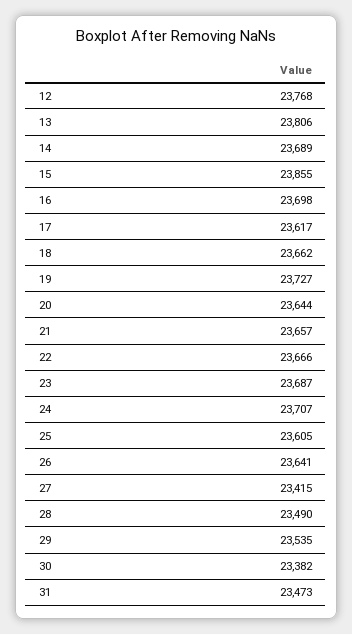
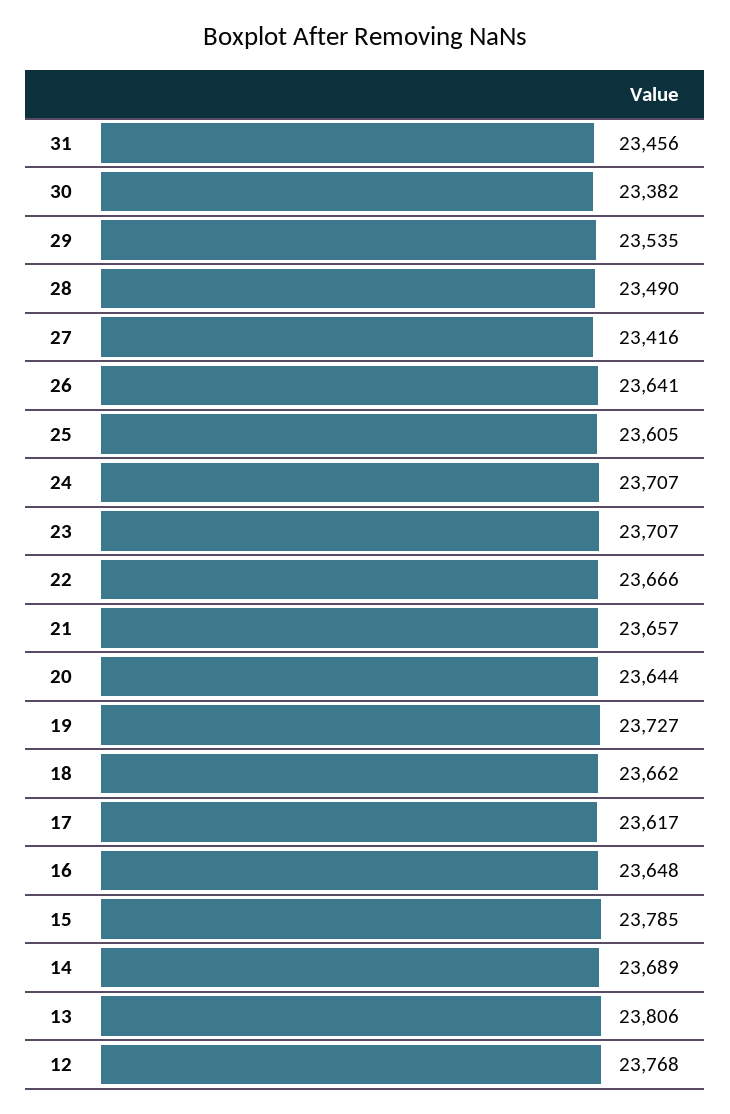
15: 23855 -> 23785
16: 23698 -> 23648
23: 23687 -> 23707
27: 23415 -> 23416
31: 23473 -> 23456

